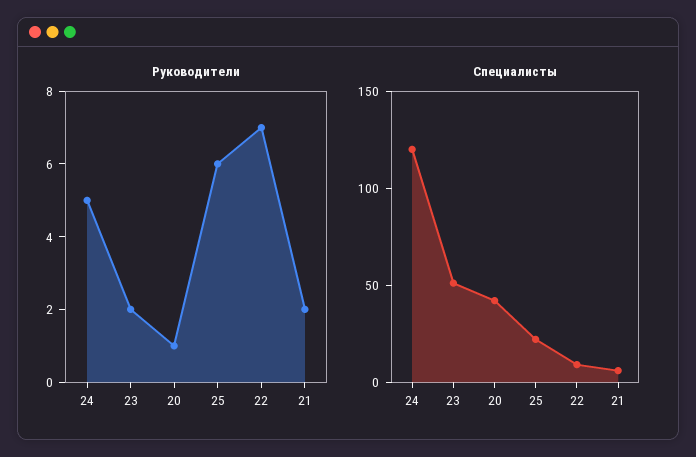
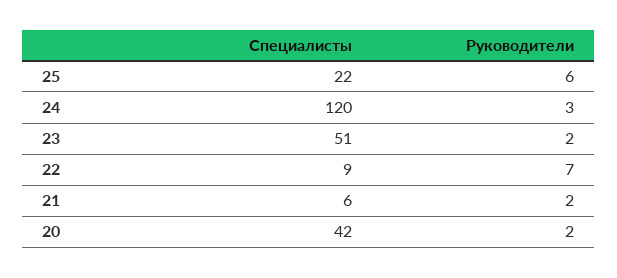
Руководители, 24: 5 -> 3
Руководители, 20: 1 -> 2

